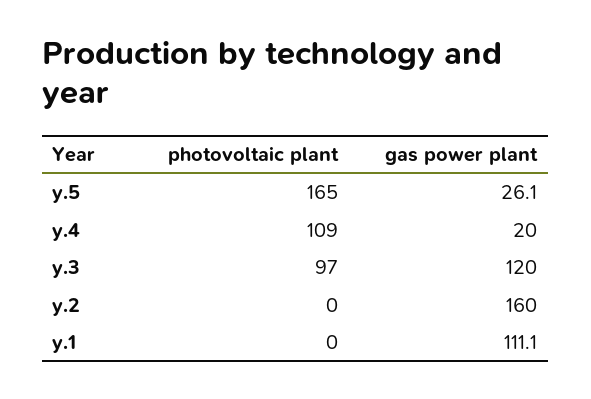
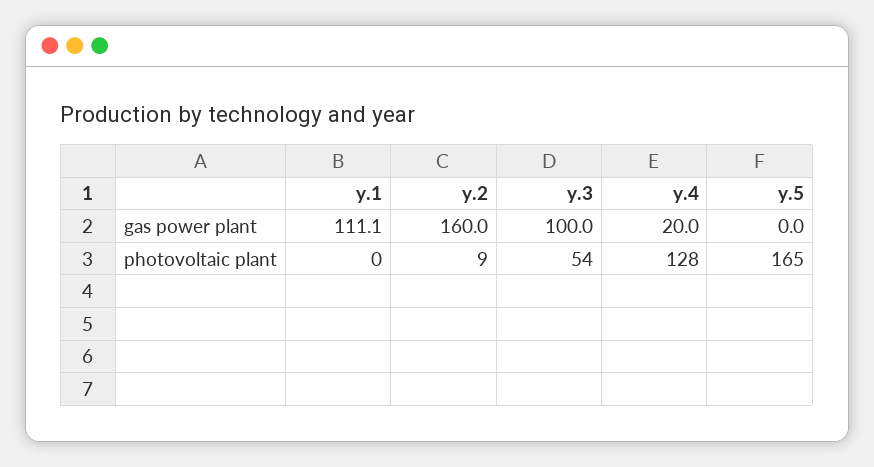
gas power plant, y.5: 26.1 -> 0
photovoltaic plant, y.4: 109 -> 128
photovoltaic plant, y.3: 97 -> 54
gas power plant, y.3: 120 -> 100
photovoltaic plant, y.2: 0 -> 9

